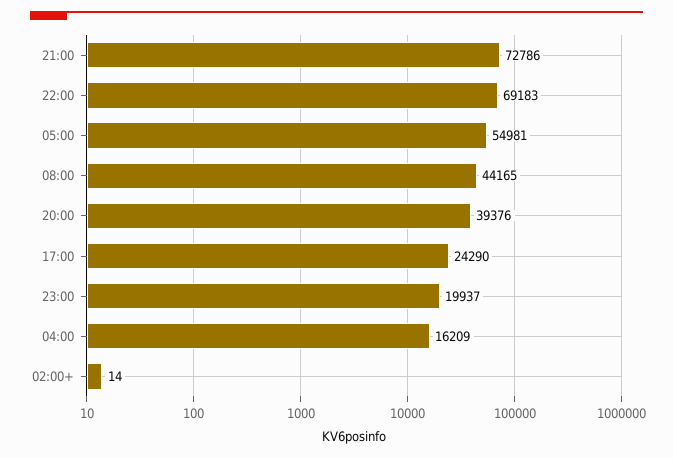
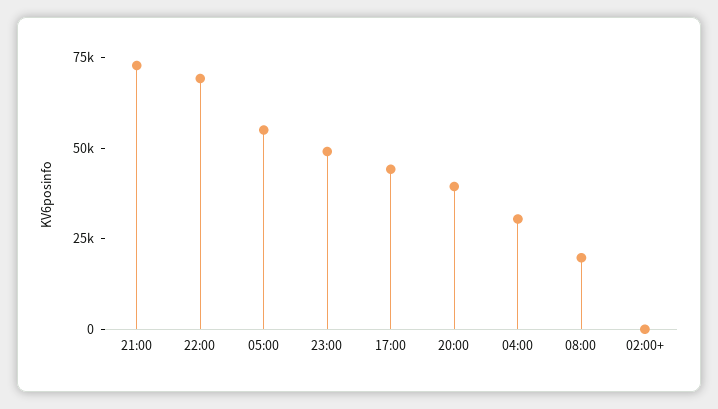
08:00: 44165 -> 20000
17:00: 24290 -> 45000
23:00: 19937 -> 50000
04:00: 16209 -> 30000

